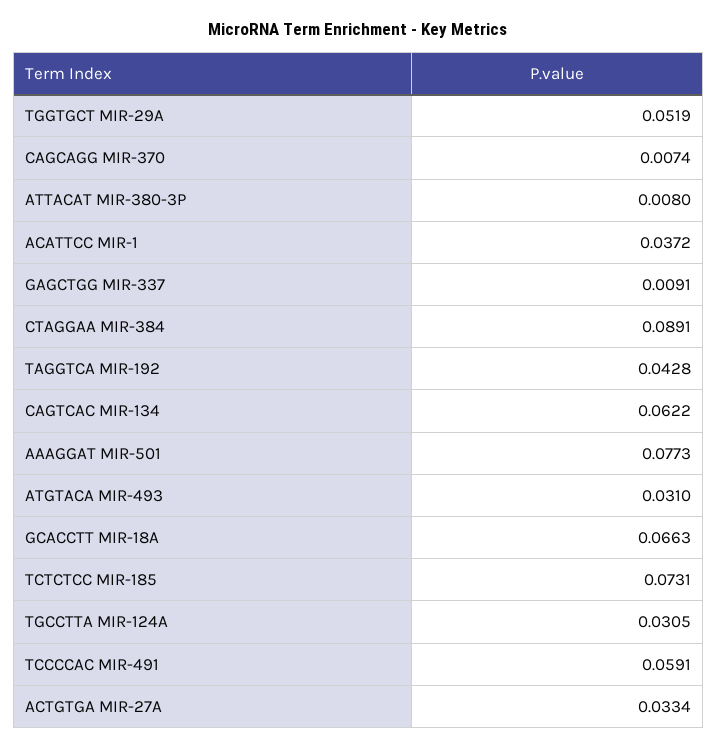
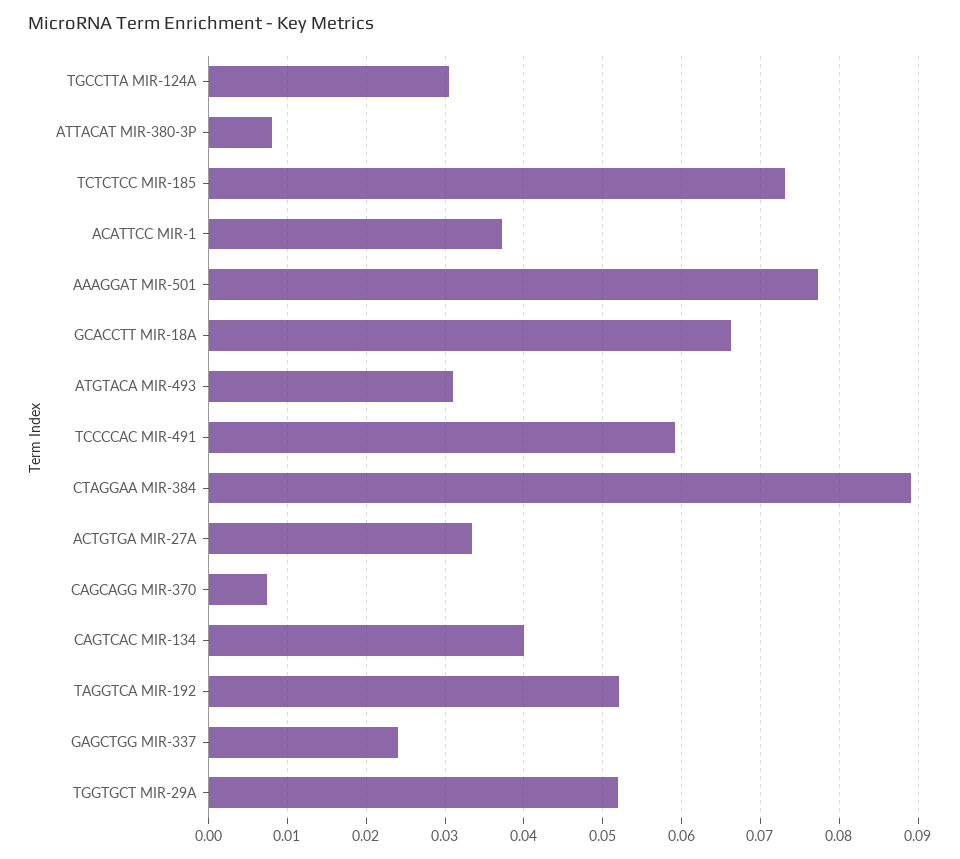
GAGCTGG MIR-337: 0.0091 -> 0.024
TAGGTCA MIR-192: 0.0428 -> 0.052
CAGTCAC MIR-134: 0.0622 -> 0.04

